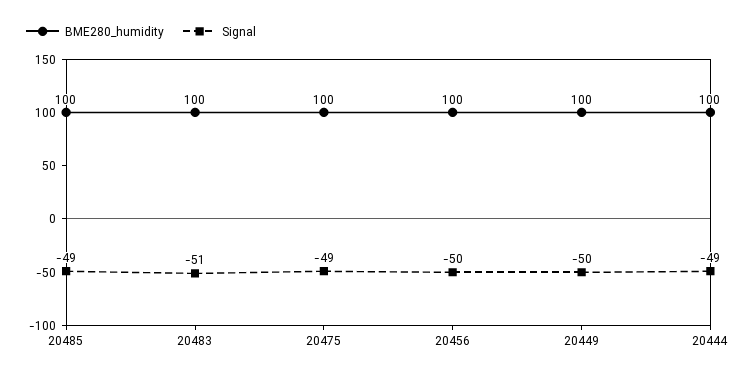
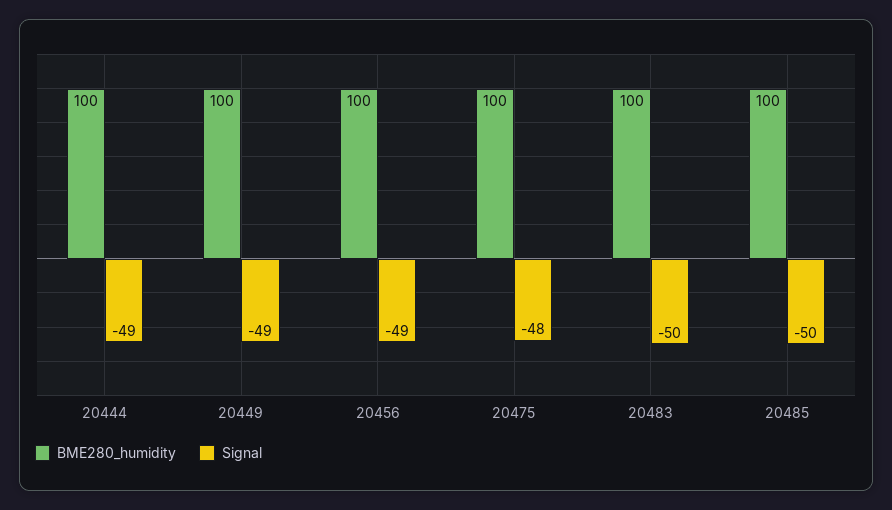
Signal, 20485: -49 -> -50
Signal, 20483: -51 -> -50
Signal, 20475: -49 -> -48
Signal, 20456: -50 -> -49
Signal, 20449: -50 -> -49

